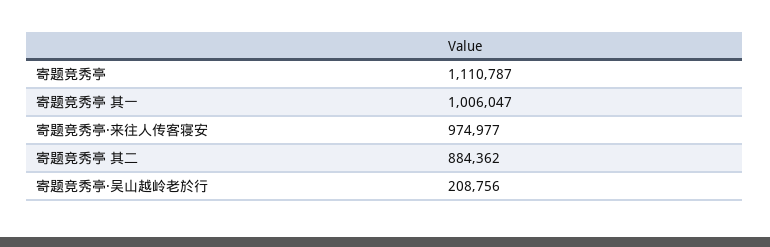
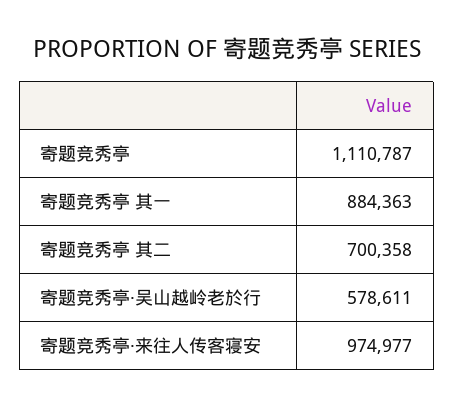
寄题竞秀亭 其一: 1006047 -> 884363
寄题竞秀亭 其二: 884362 -> 700358
寄题竞秀亭·吴山越岭老於行: 208756 -> 578611

